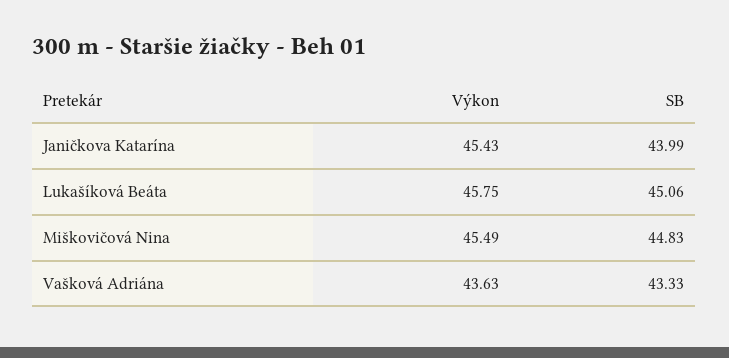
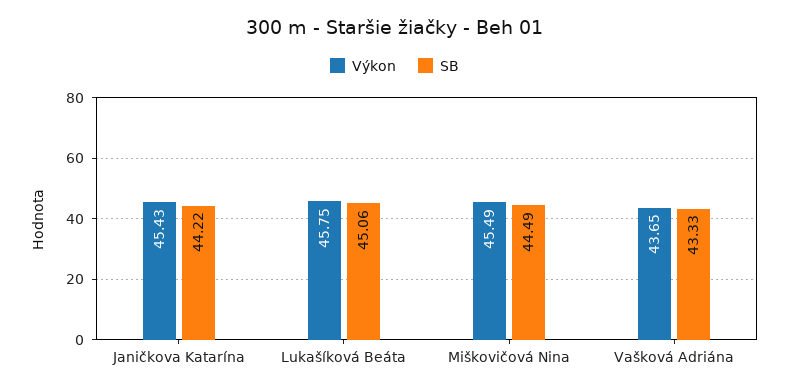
SB, Janičkova Katarína: 43.99 -> 44.22
SB, Miškovičová Nina: 44.83 -> 44.49
Výkon, Vašková Adriána: 43.63 -> 43.65

